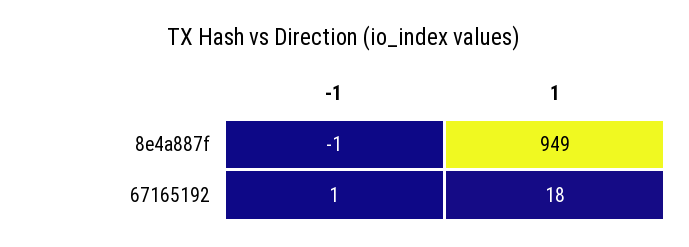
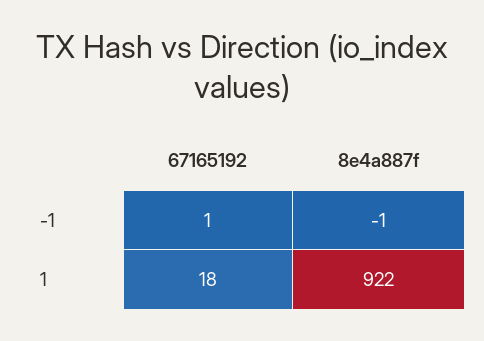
1, 8e4a887f: 949 -> 922

